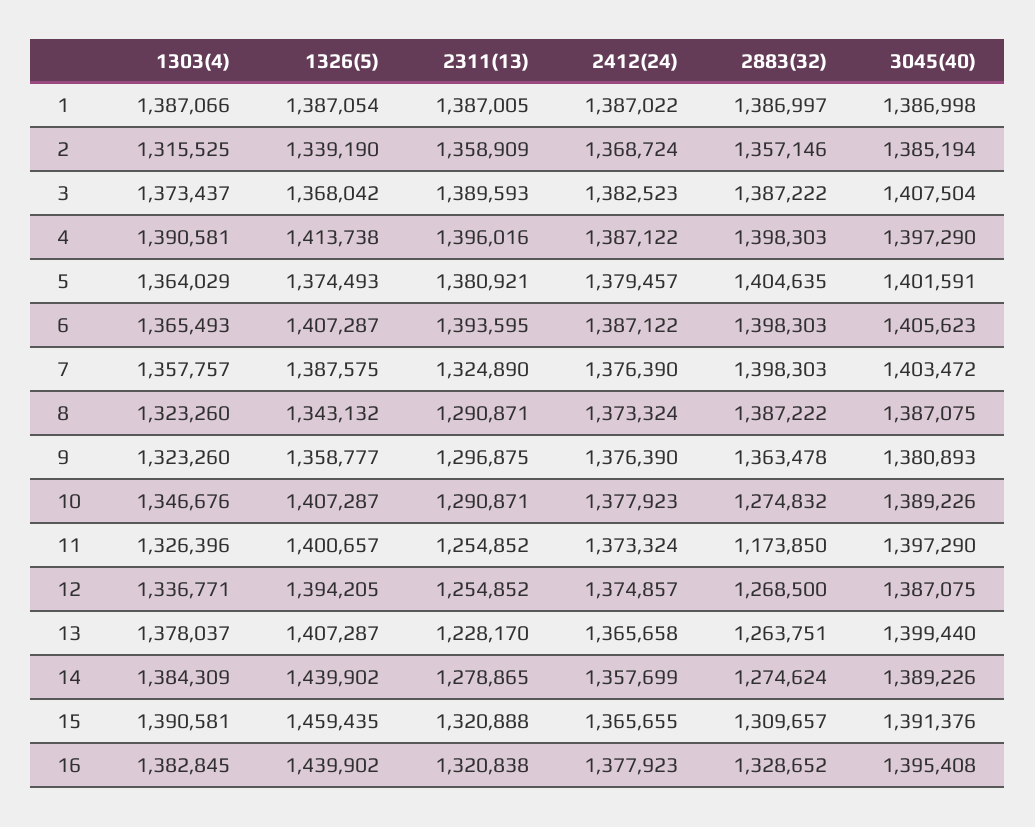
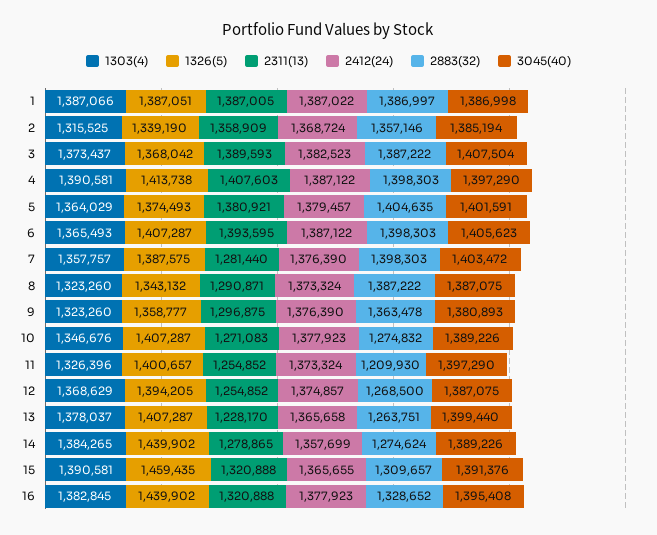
1326(5), 1: 1387054 -> 1387051
2311(13), 4: 1396016 -> 1407603
2311(13), 7: 1324890 -> 1281440
2311(13), 10: 1290871 -> 1271083
2883(32), 11: 1173850 -> 1209930
1303(4), 12: 1336771 -> 1368629
1303(4), 14: 1384309 -> 1384265
2311(13), 16: 1320838 -> 1320888

